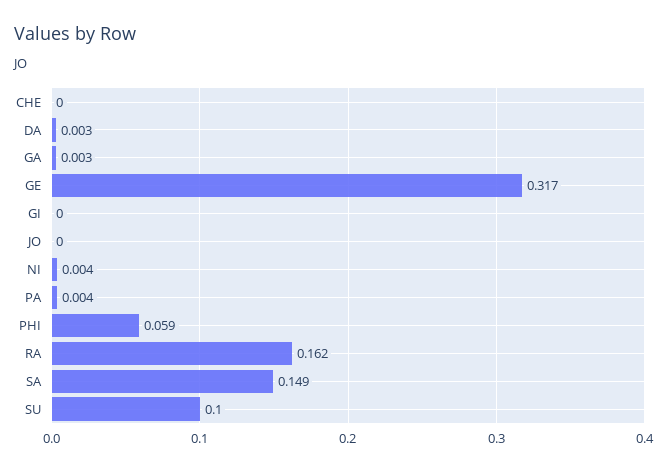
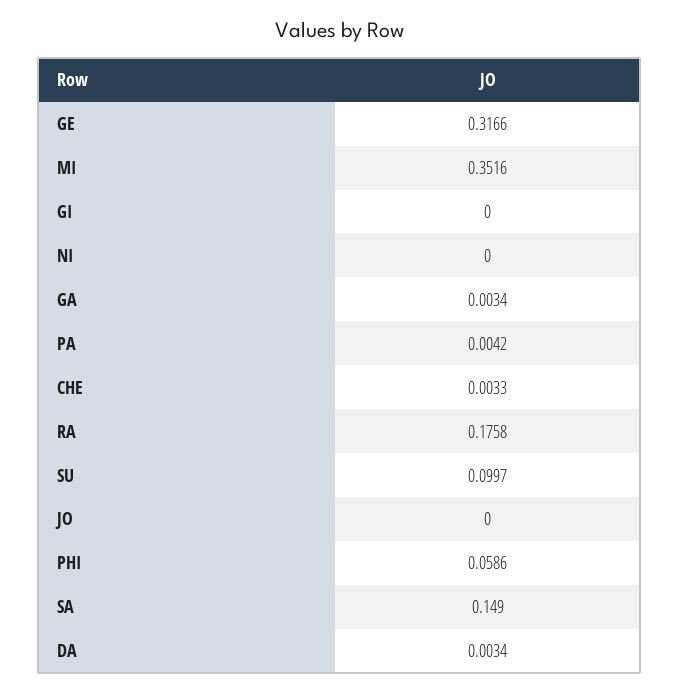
CHE: 0 -> 0.0033
NI: 0.004 -> 0
RA: 0.162 -> 0.1758
MI: none -> 0.3516

